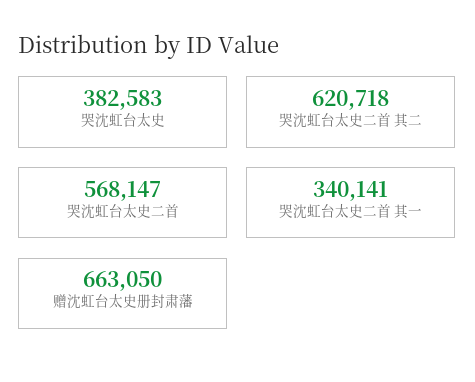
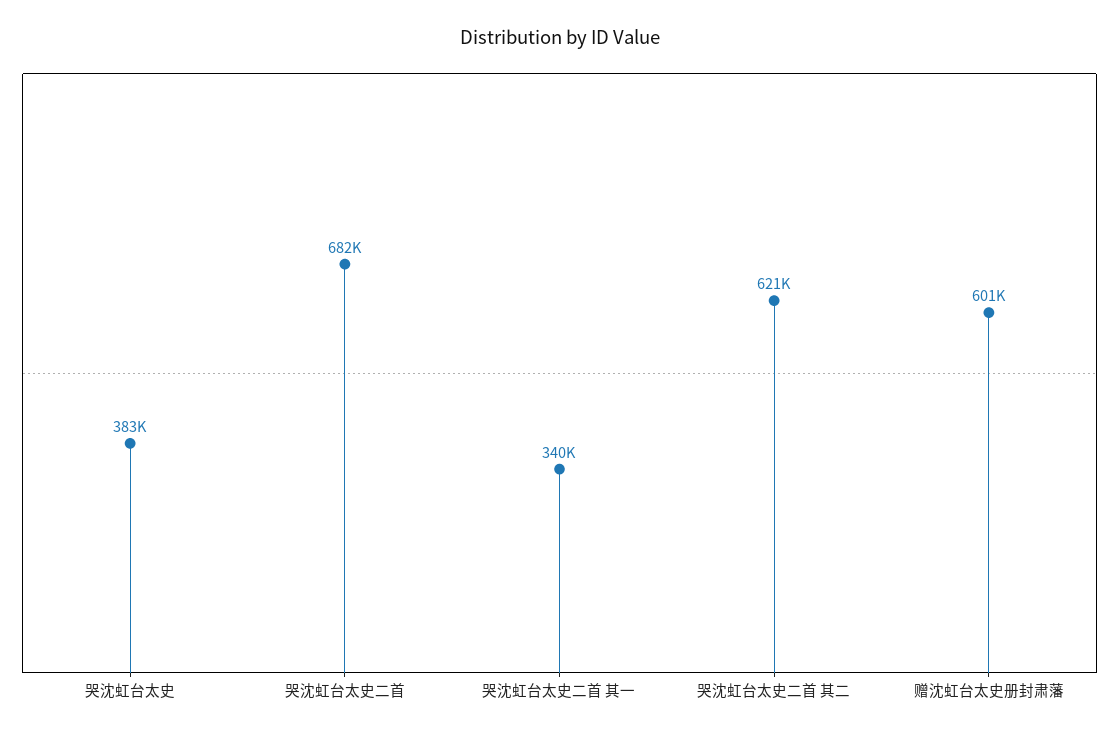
哭沈虹台太史二首: 568147 -> 682000
赠沈虹台太史册封肃藩: 663050 -> 601000

